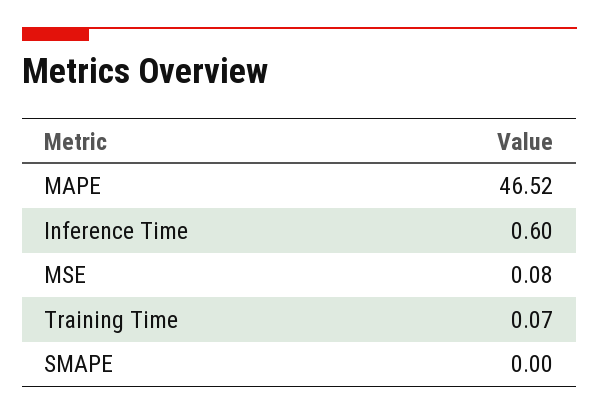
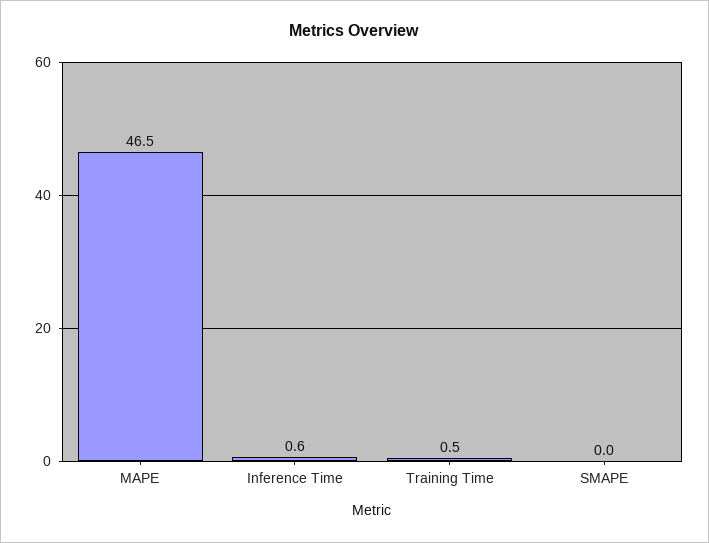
MSE: 0.08 -> none
Training Time: 0.07 -> 0.5

